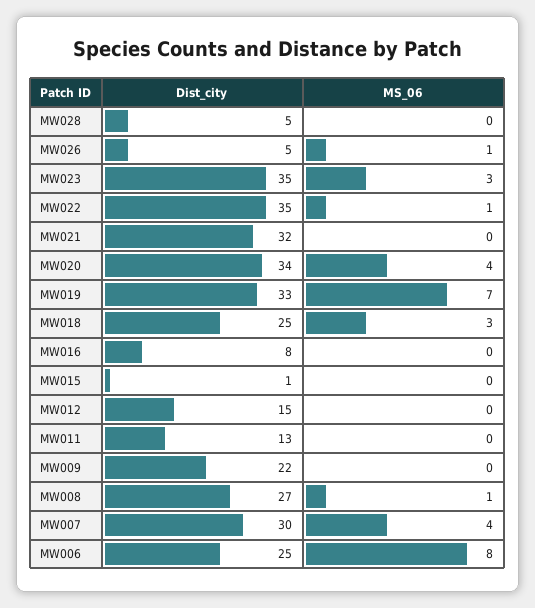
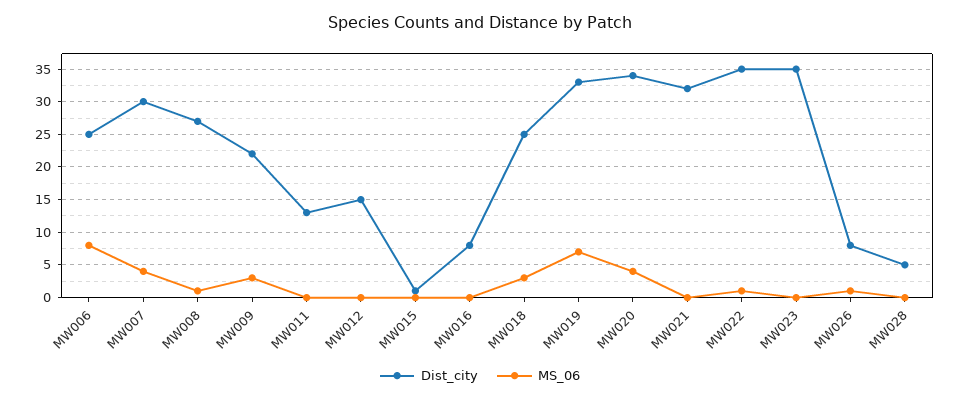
Dist_city, MW026: 5 -> 8
MS_06, MW023: 3 -> 0
MS_06, MW009: 0 -> 3

